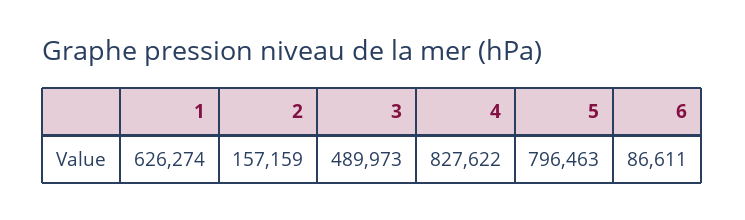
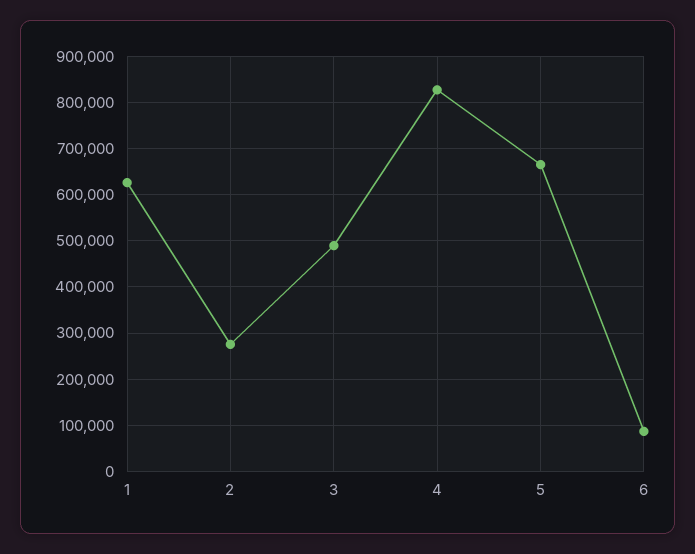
2: 157159 -> 280000
5: 796463 -> 660000

